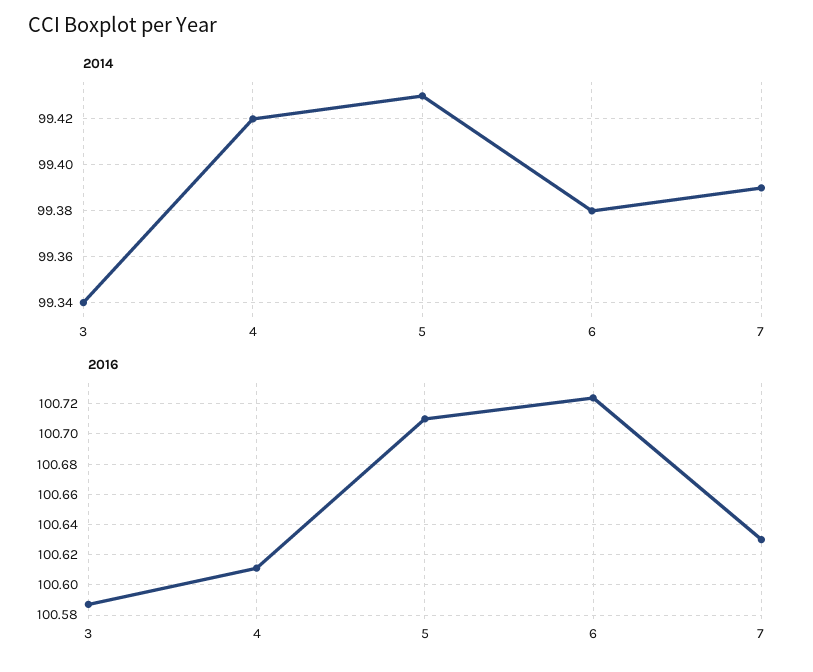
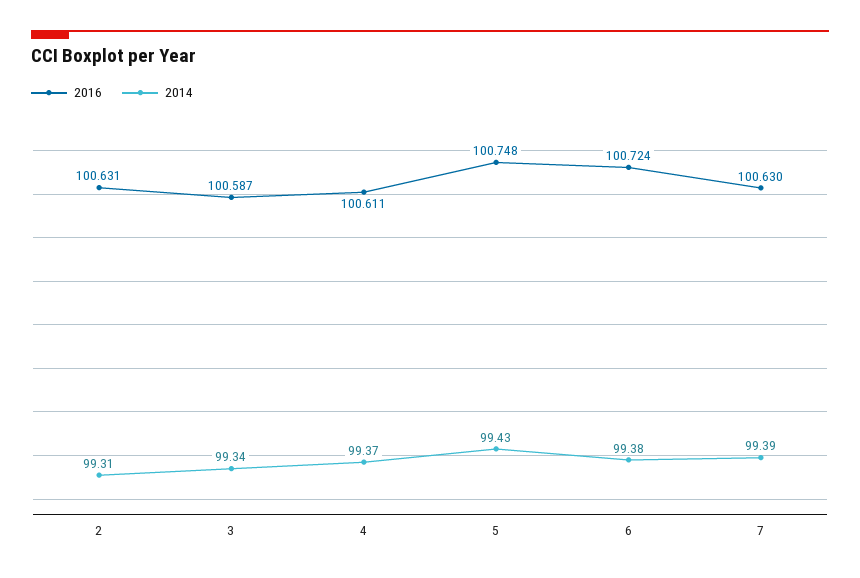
2014, 4: 99.42 -> 99.37
2016, 5: 100.71 -> 100.748
2016, 2: none -> 100.631
2014, 2: none -> 99.31

